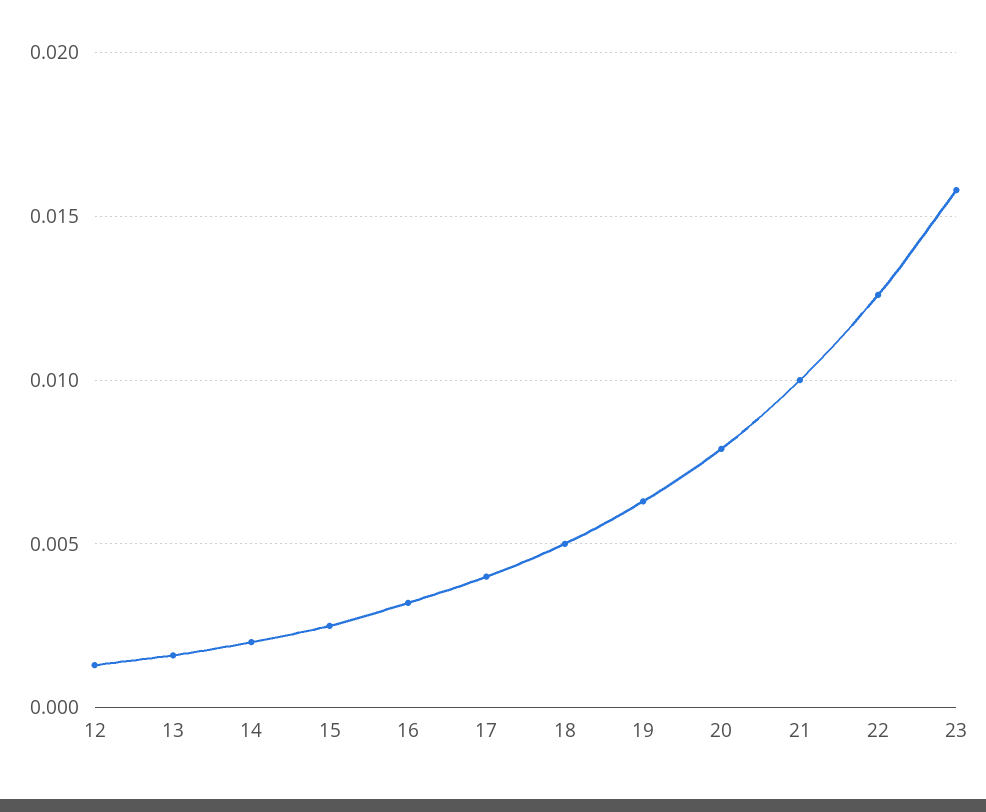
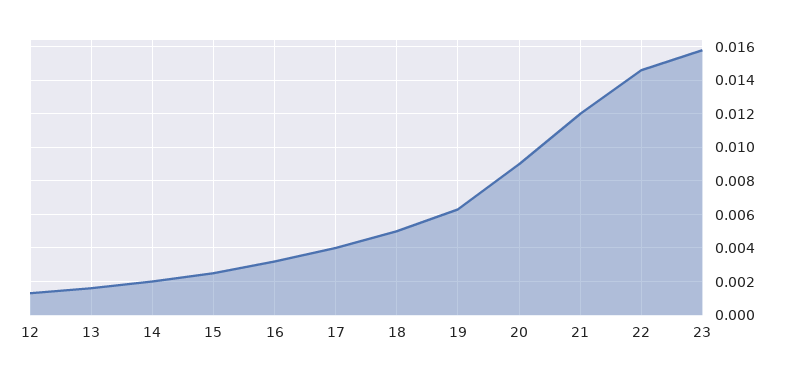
20: 0.008 -> 0.009
21: 0.01 -> 0.012
22: 0.0125 -> 0.0145

